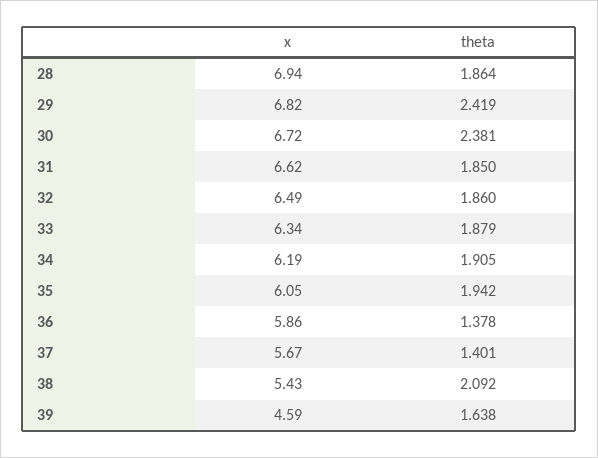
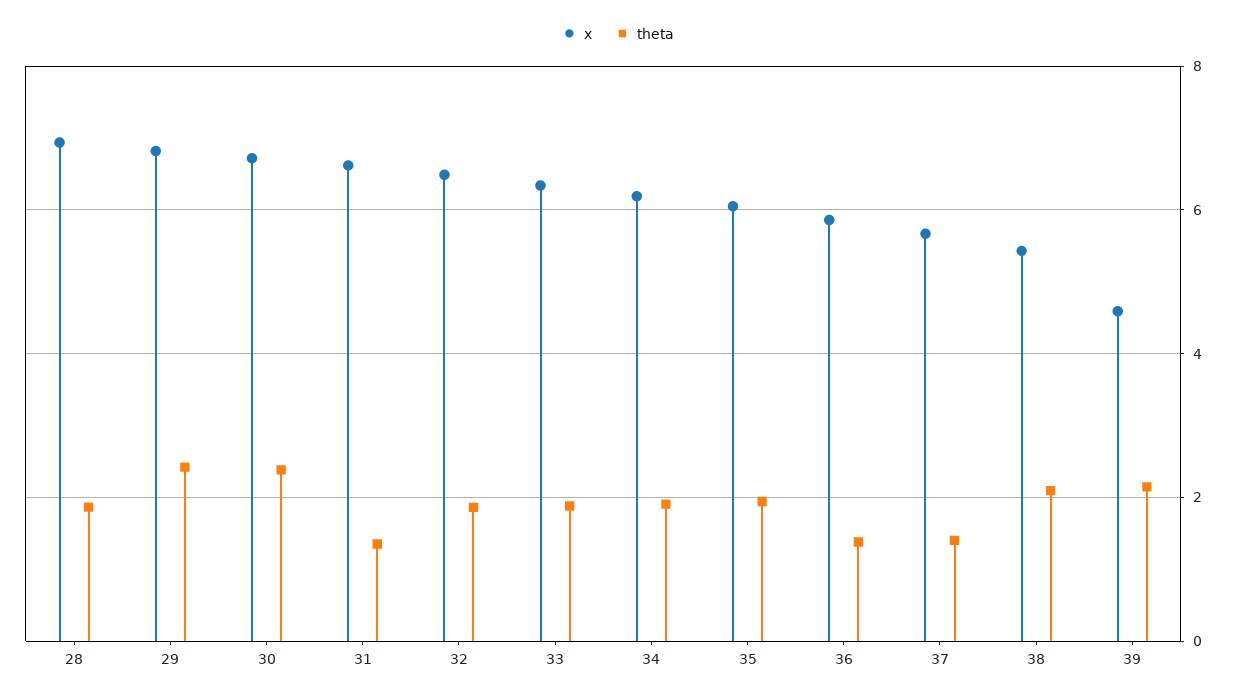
theta, 31: 1.85 -> 1.4
theta, 39: 1.638 -> 2.2

